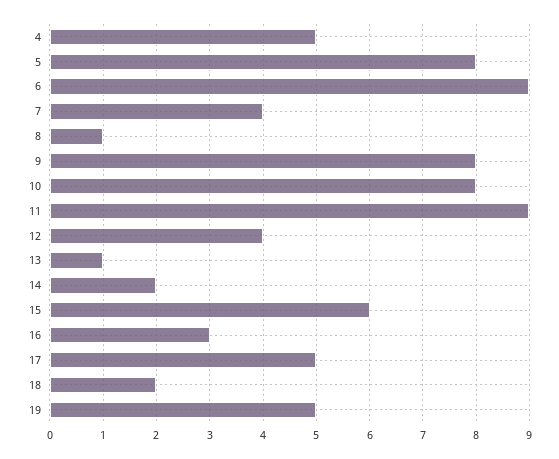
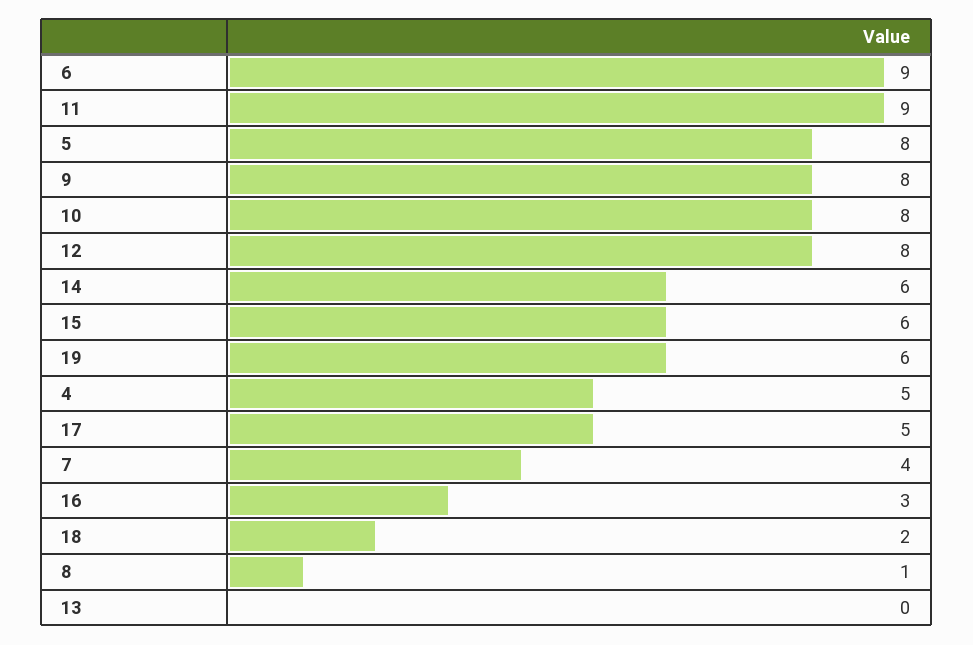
12: 4 -> 8
13: 1 -> 0
14: 2 -> 6
19: 5 -> 6

